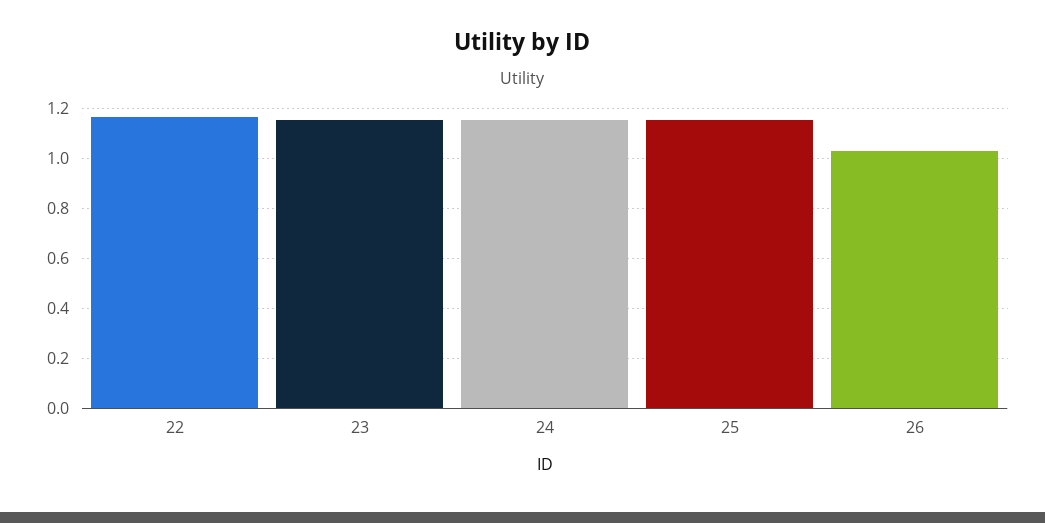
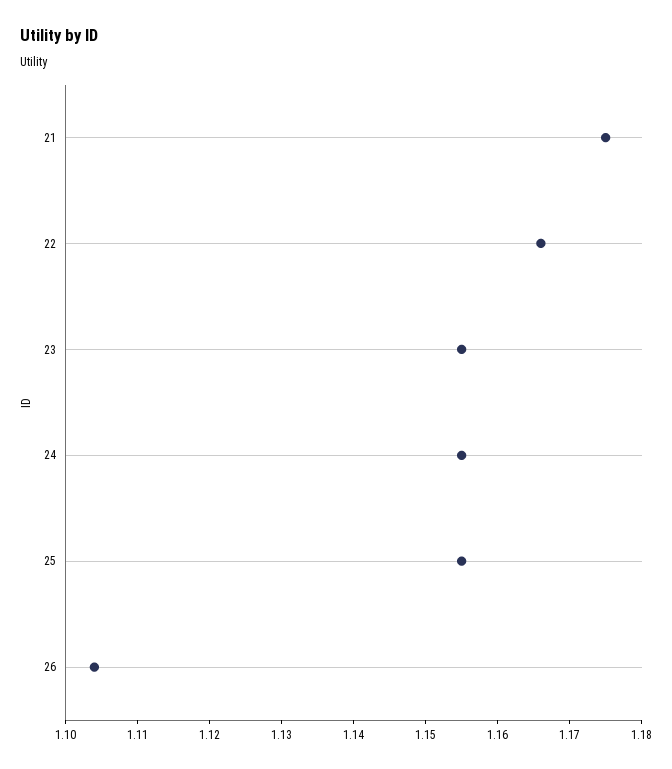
26: 1.025 -> 1.105
21: none -> 1.175

